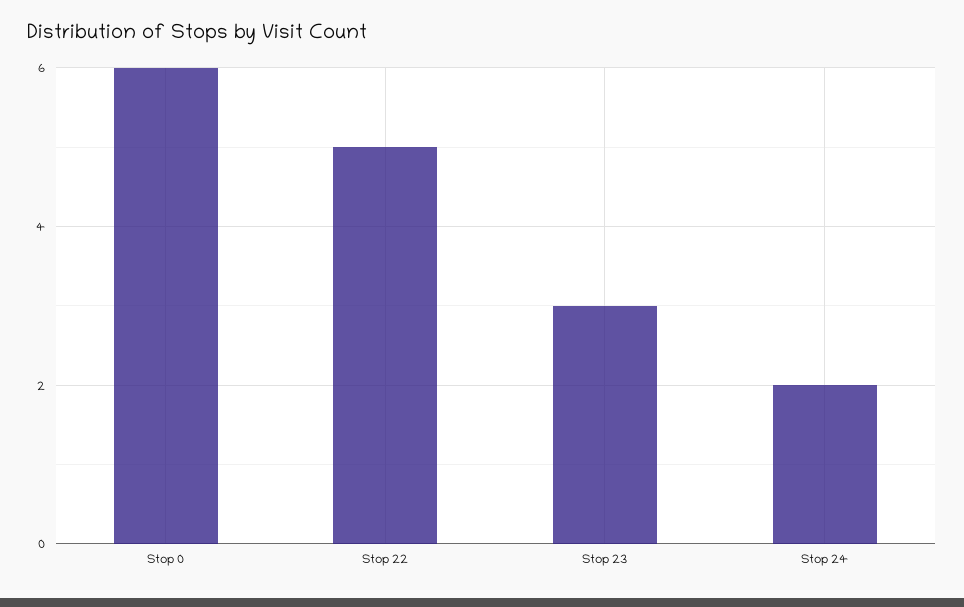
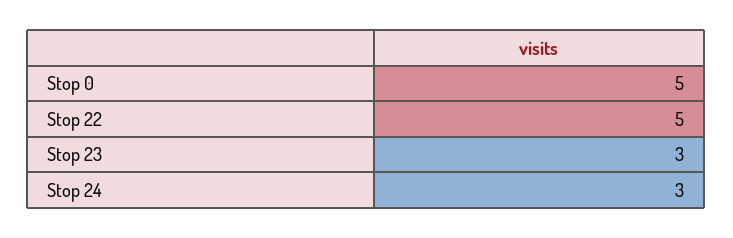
Stop 0: 6 -> 5
Stop 24: 2 -> 3

